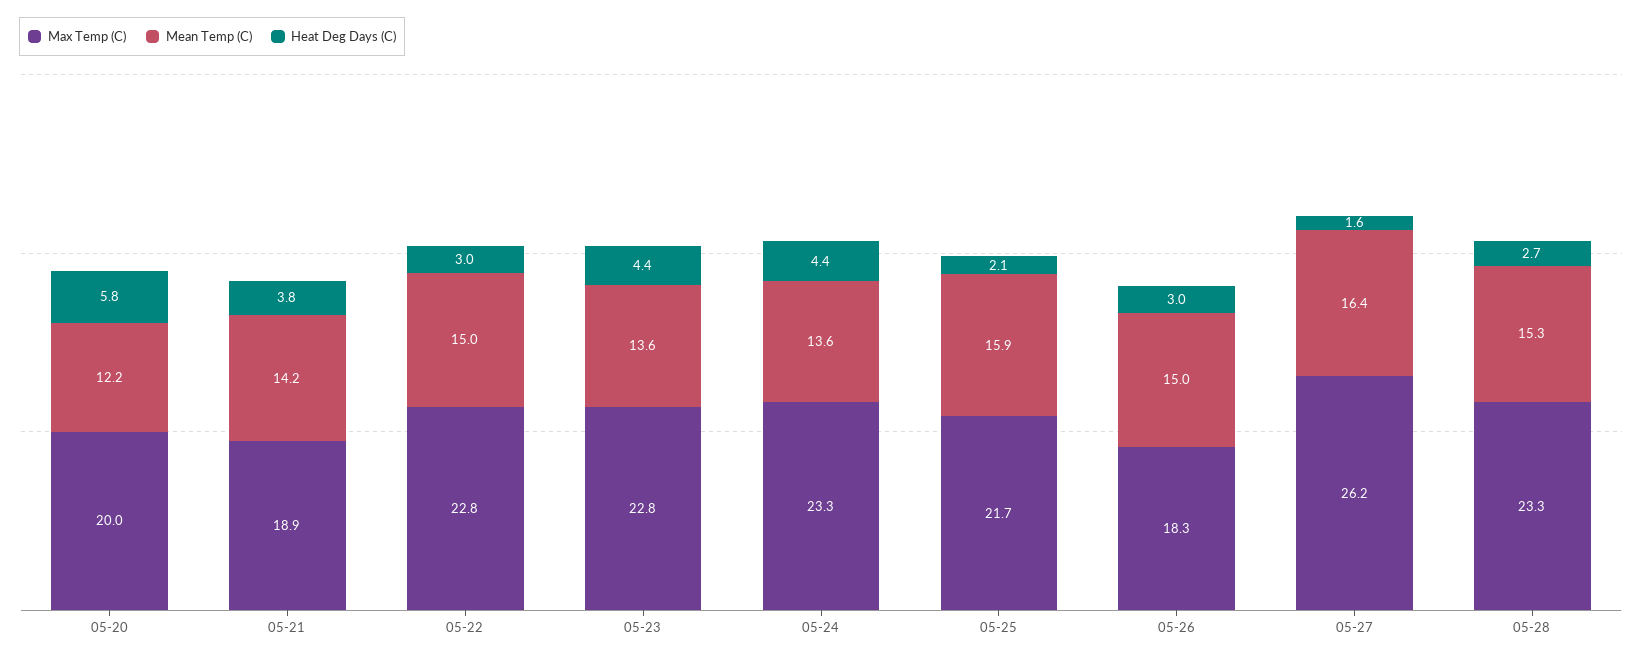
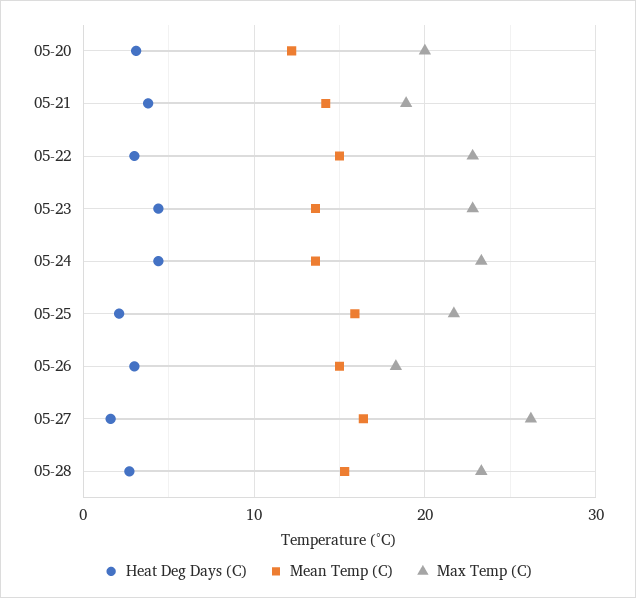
Heat Deg Days (C), 05-20: 5.8 -> 3

